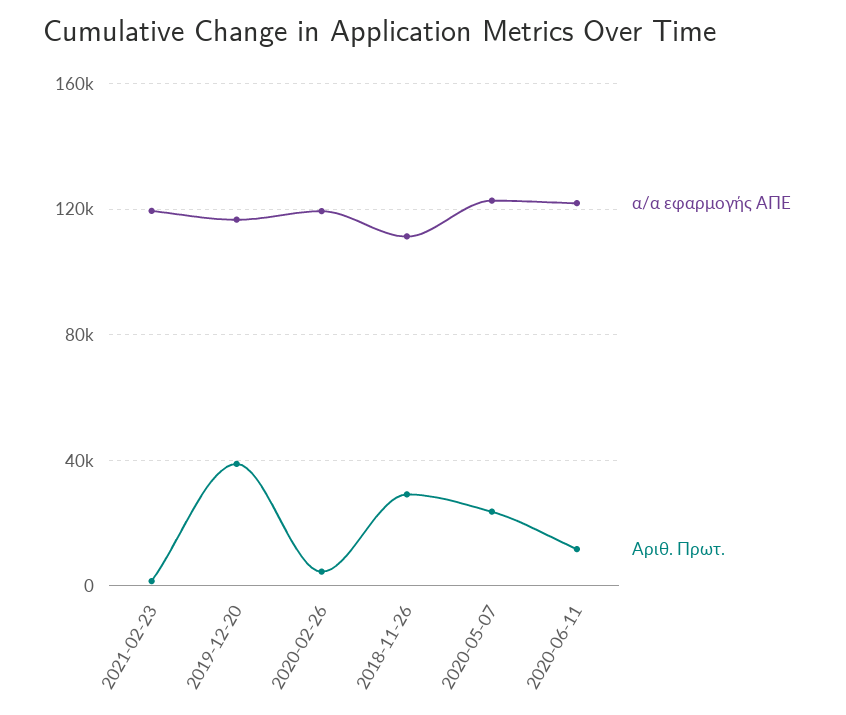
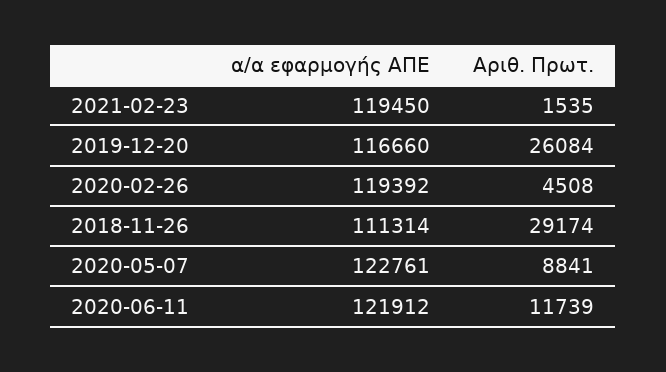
Αριθ. Πρωτ., 2019-12-20: 40000 -> 26084
Αριθ. Πρωτ., 2020-05-07: 25000 -> 8841

